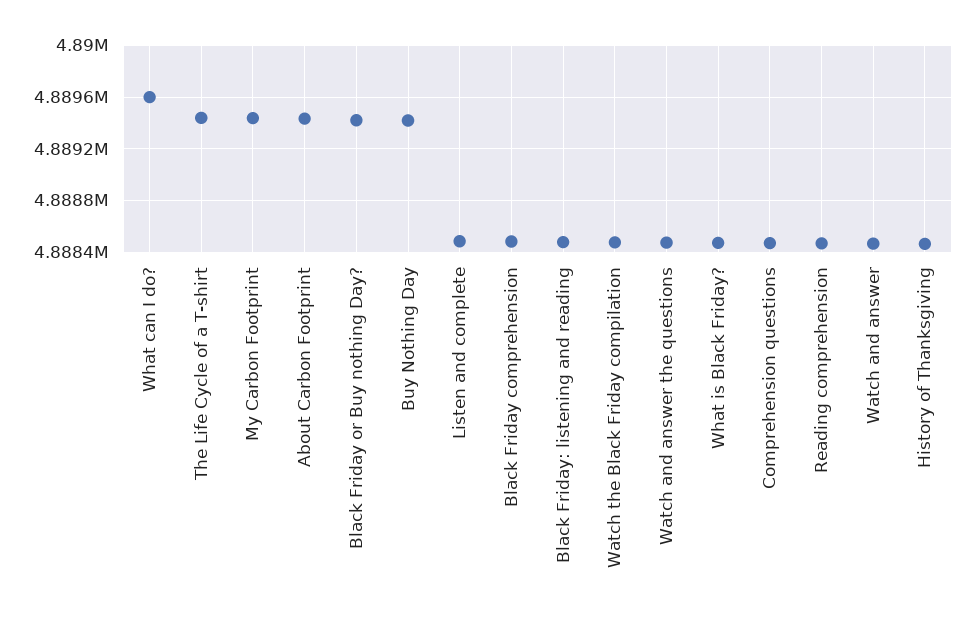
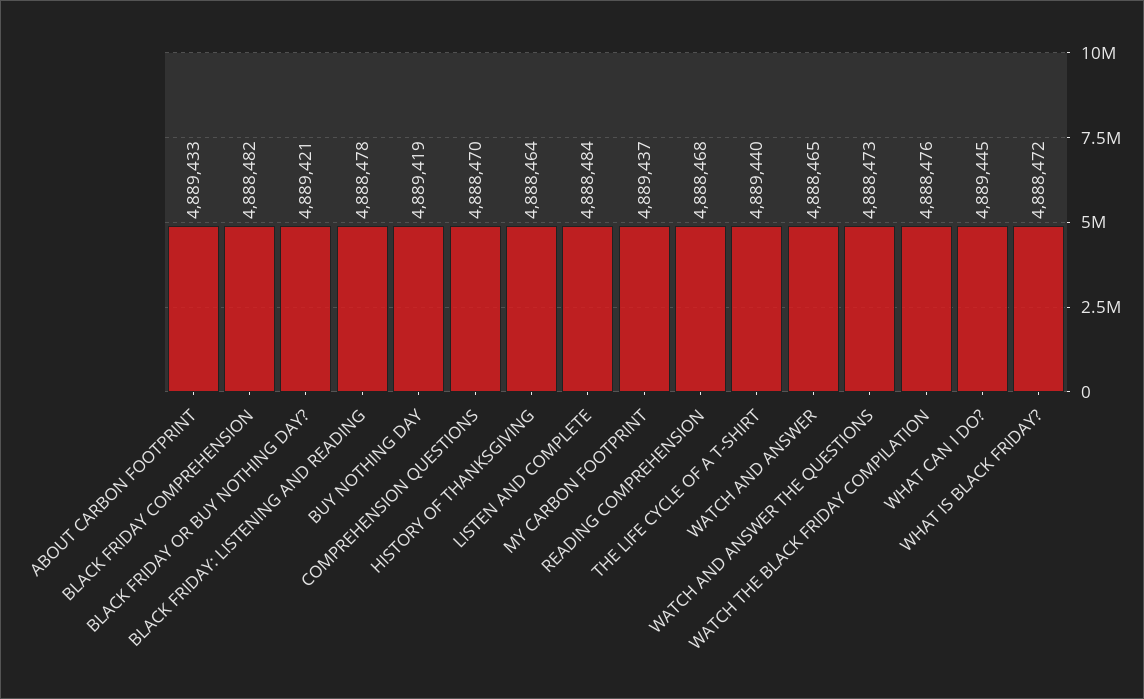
What can I do?: 4889600 -> 4889445

